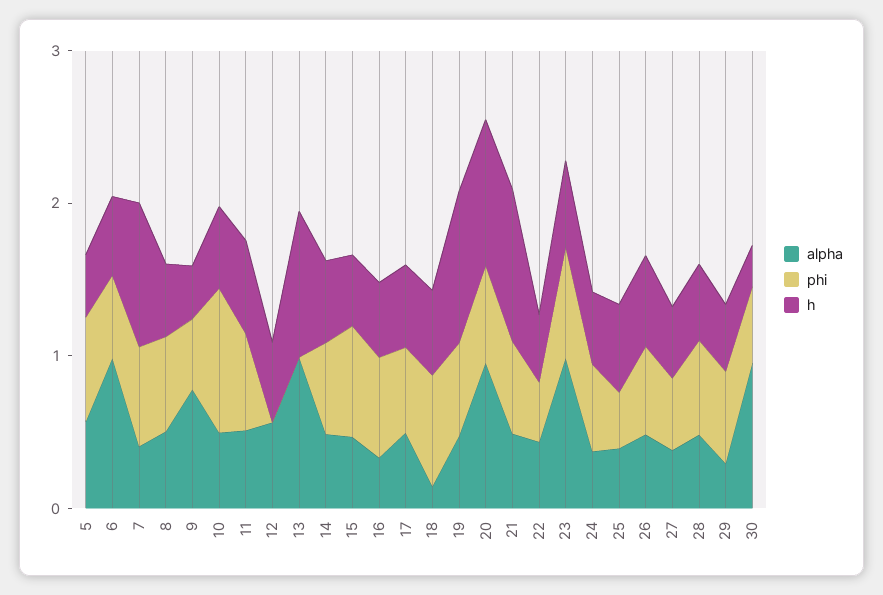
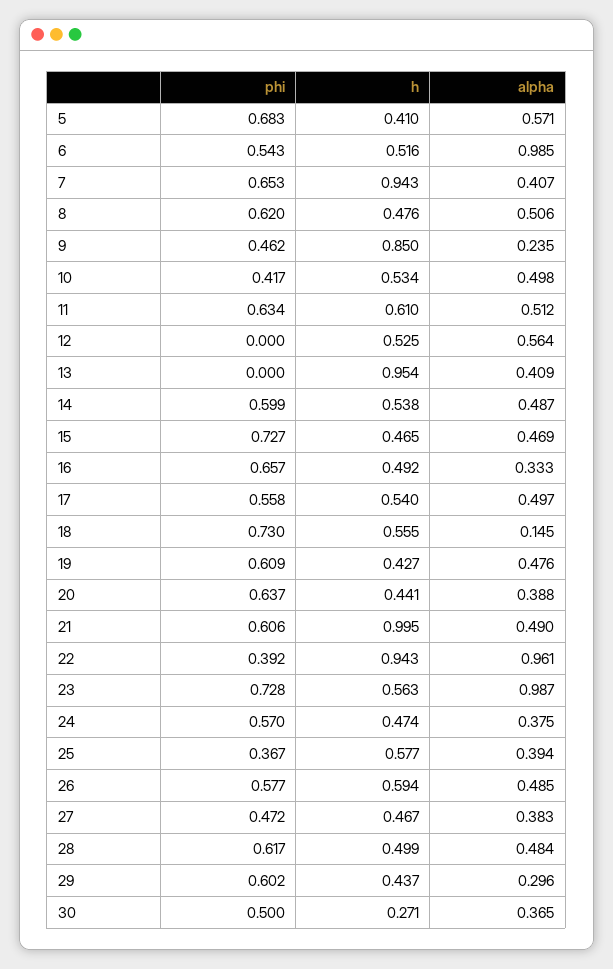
alpha, 9: 0.8 -> 0.235
h, 9: 0.4 -> 0.85
phi, 10: 1 -> 0.417
alpha, 13: 1 -> 0.409
h, 19: 1 -> 0.427
alpha, 20: 1 -> 0.388
h, 20: 1 -> 0.441
alpha, 22: 0.4 -> 0.961
h, 22: 0.4 -> 0.943
alpha, 30: 1 -> 0.365

